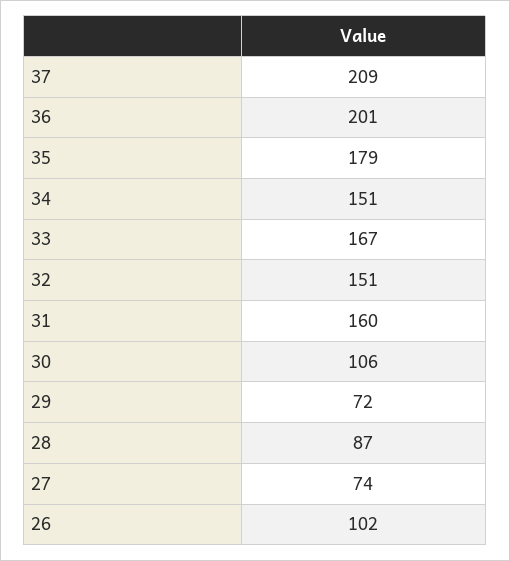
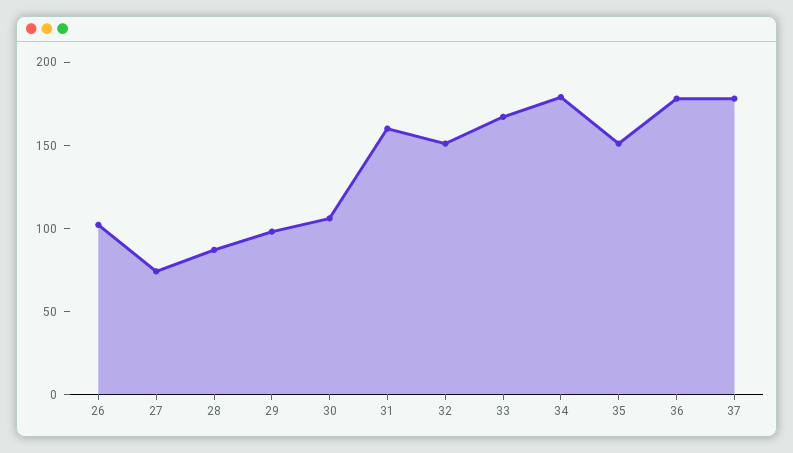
37: 209 -> 180
36: 201 -> 180
35: 179 -> 150
34: 151 -> 180
29: 72 -> 100

